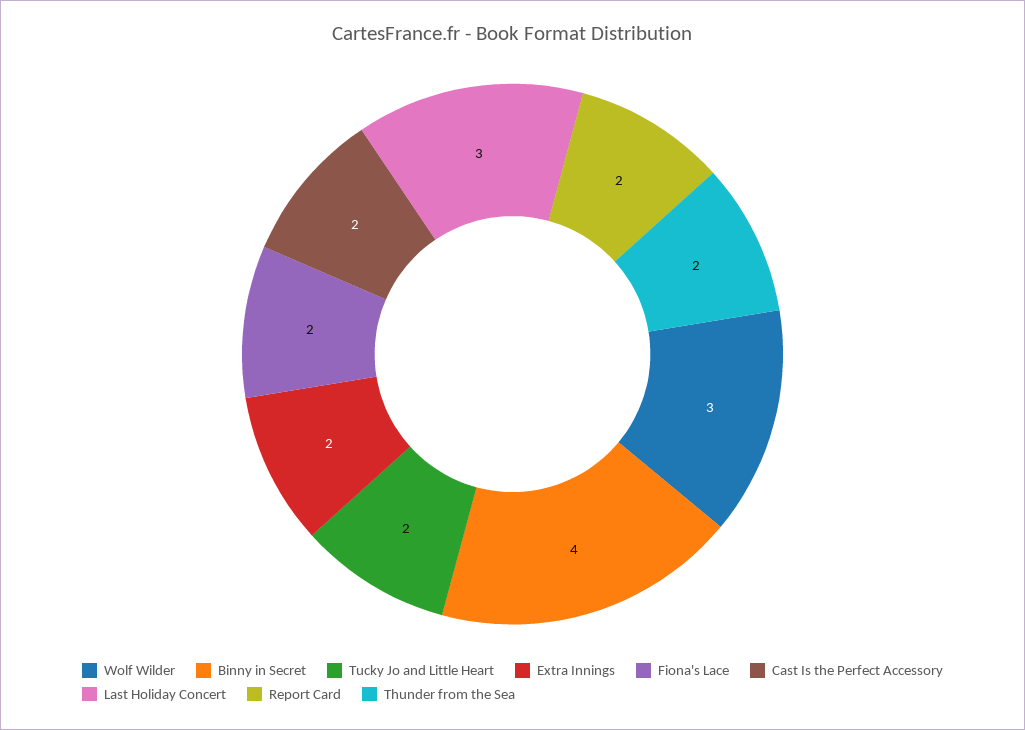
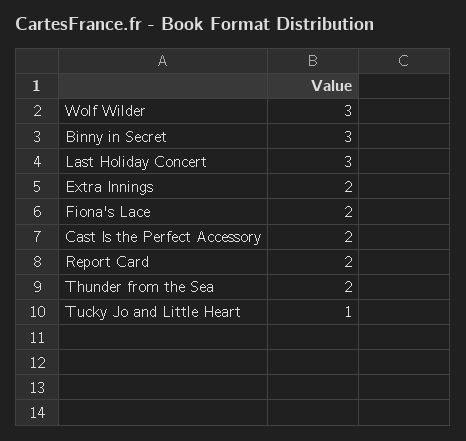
Binny in Secret: 4 -> 3
Tucky Jo and Little Heart: 2 -> 1

